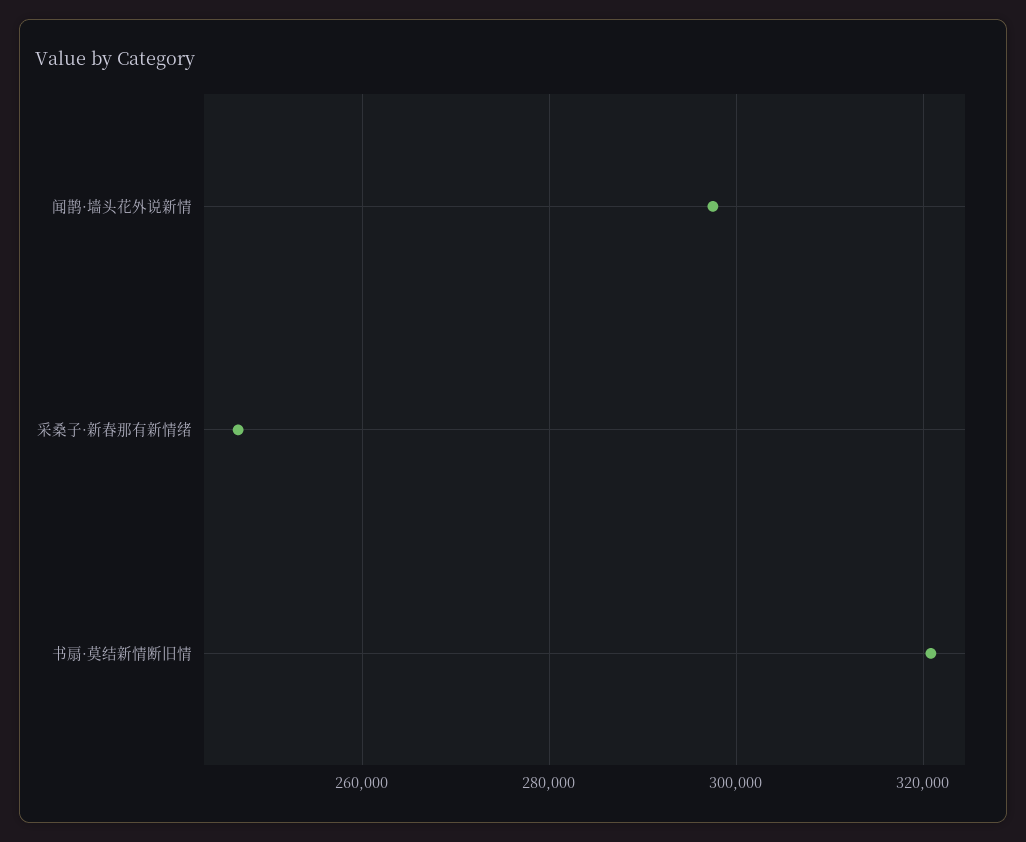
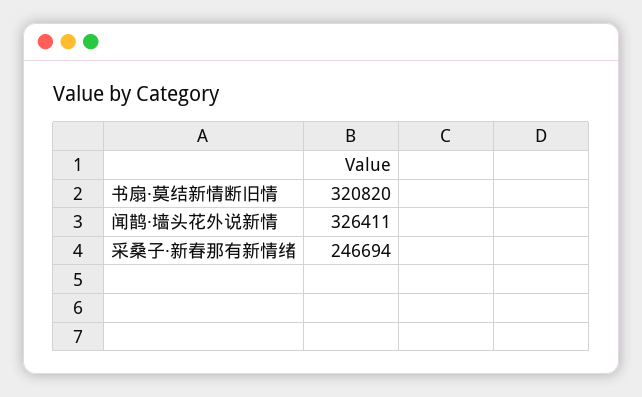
闻鹊·墙头花外说新情: 298000 -> 326411

